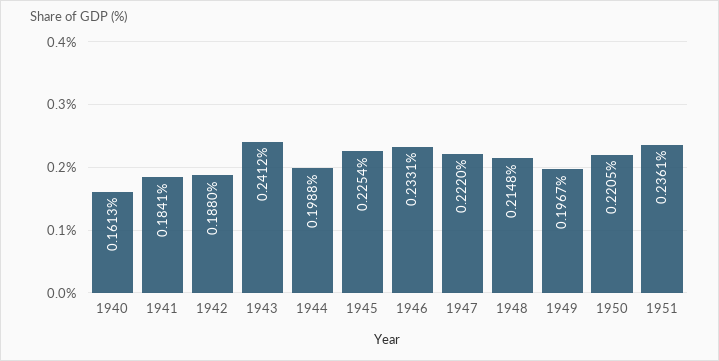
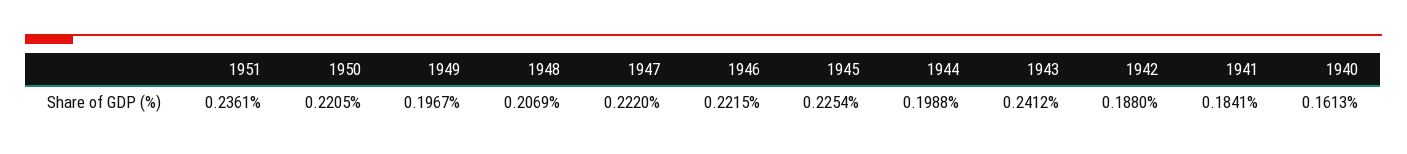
1946: 0.2331 -> 0.2215
1948: 0.2148 -> 0.2069

